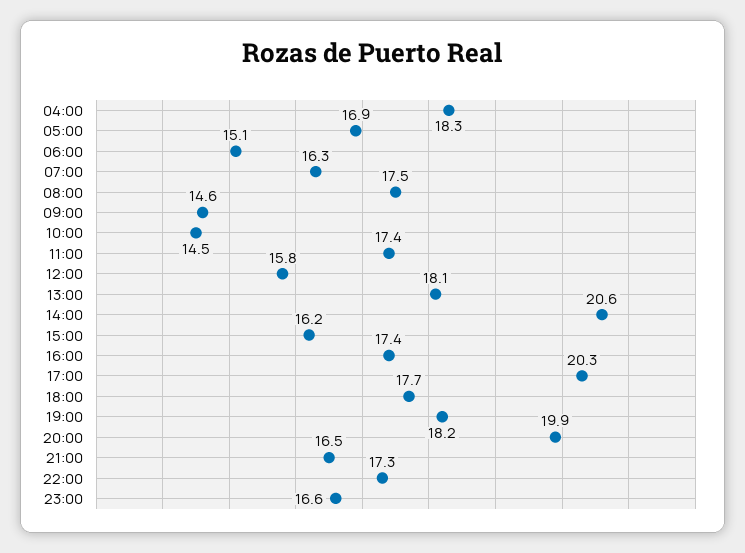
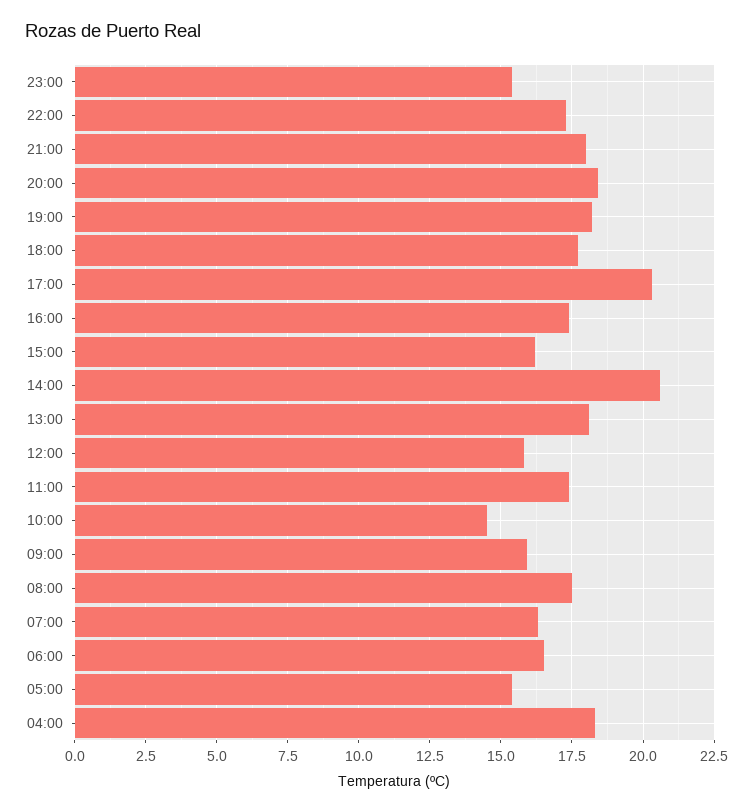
05:00: 16.9 -> 15.5
06:00: 15.1 -> 16.5
09:00: 14.6 -> 16
20:00: 19.9 -> 18.5
21:00: 16.5 -> 18
23:00: 16.6 -> 15.5

